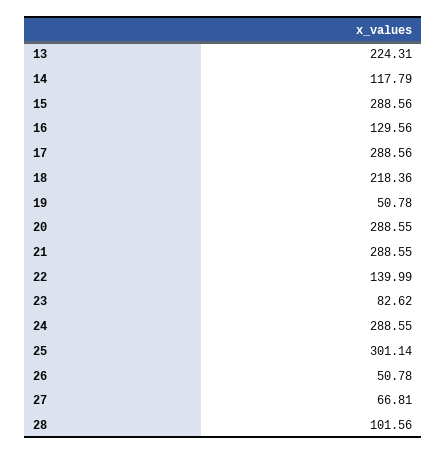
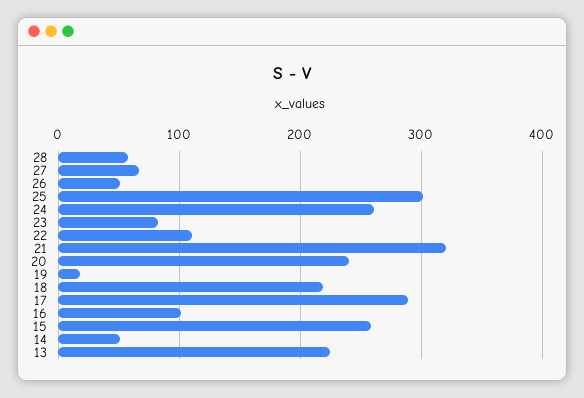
14: 117.79 -> 50
15: 288.56 -> 260
16: 129.56 -> 100
19: 50.78 -> 20
20: 288.55 -> 240
21: 288.55 -> 320
22: 139.99 -> 110
24: 288.55 -> 260
28: 101.56 -> 60

